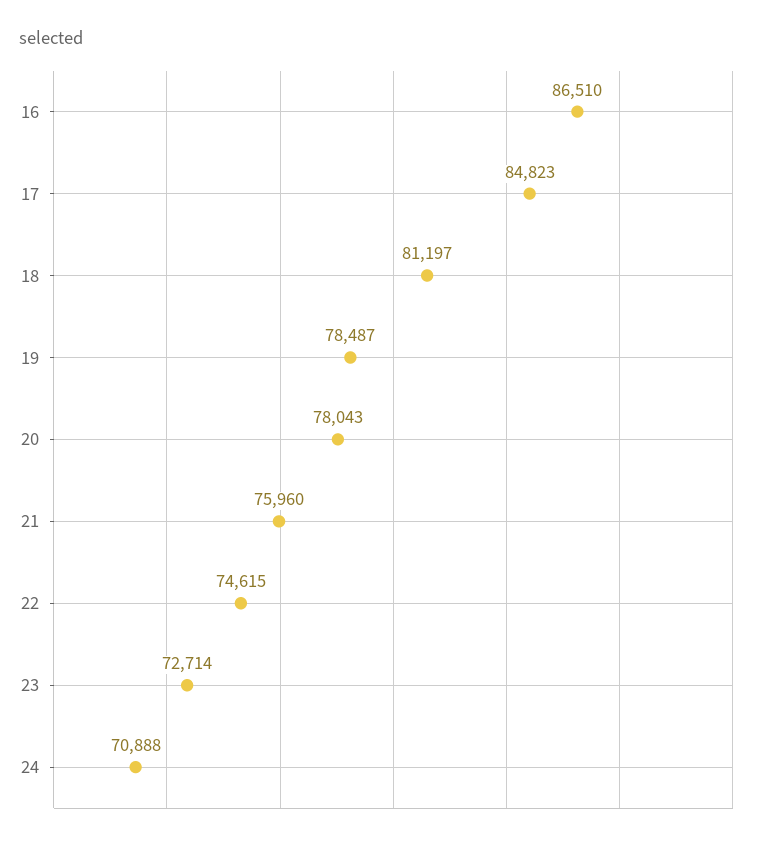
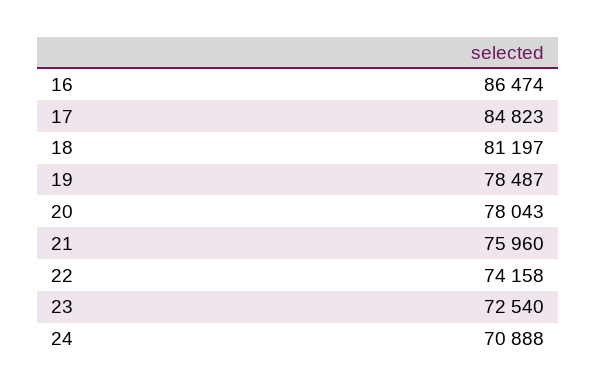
16: 86510 -> 86474
22: 74615 -> 74158
23: 72714 -> 72540

